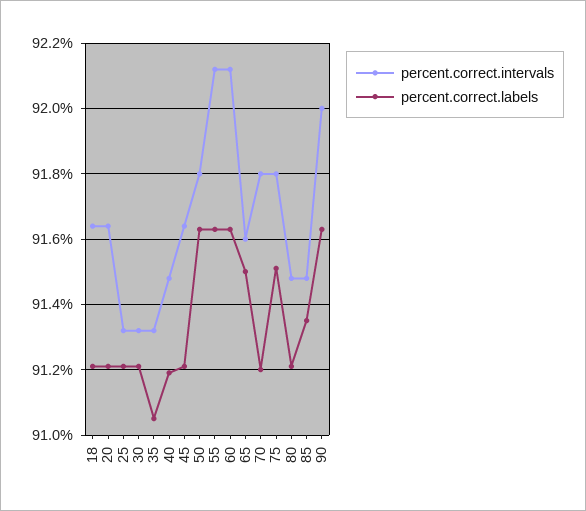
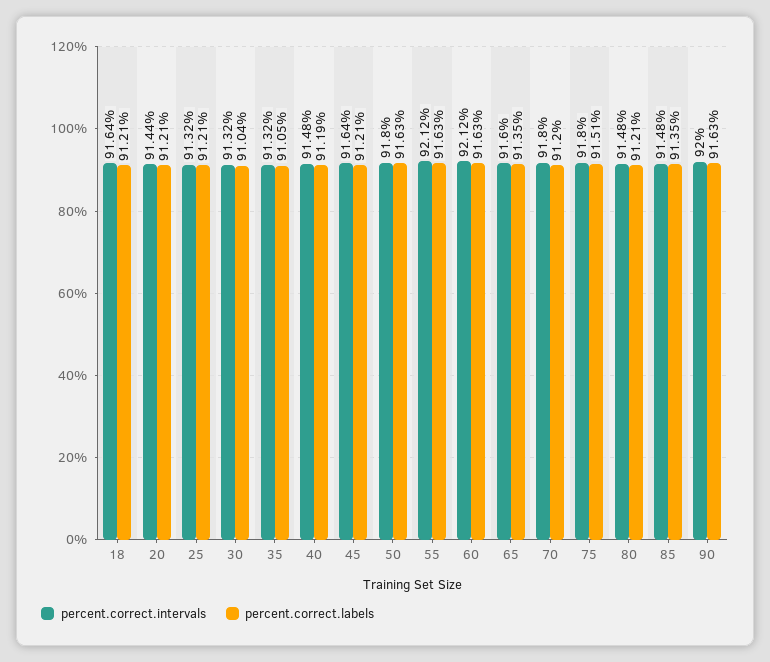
percent.correct.intervals, 20: 91.65 -> 91.44
percent.correct.labels, 30: 91.2 -> 91.04
percent.correct.labels, 65: 91.5 -> 91.35

